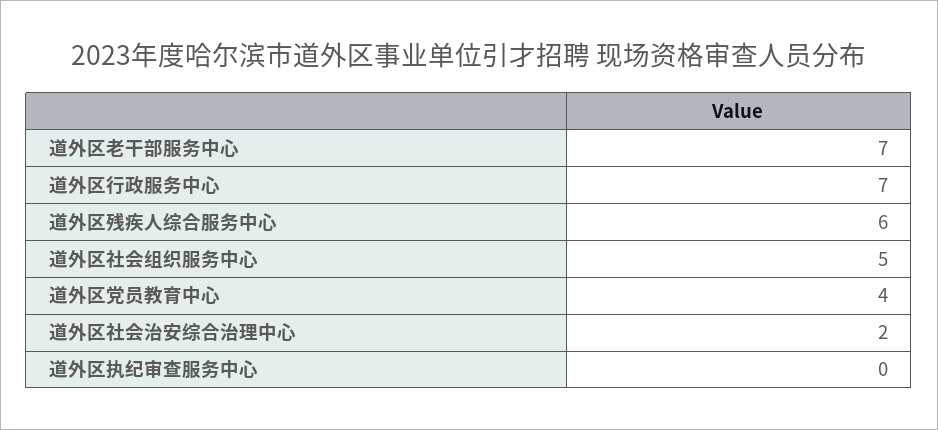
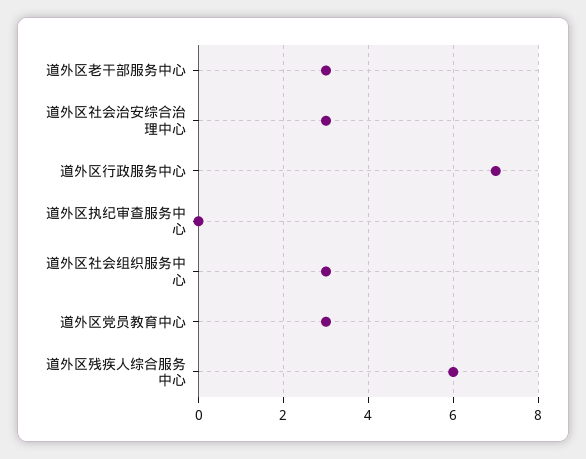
道外区老干部服务中心: 7 -> 3
道外区社会组织服务中心: 5 -> 3
道外区党员教育中心: 4 -> 3
道外区社会治安综合治理中心: 2 -> 3

